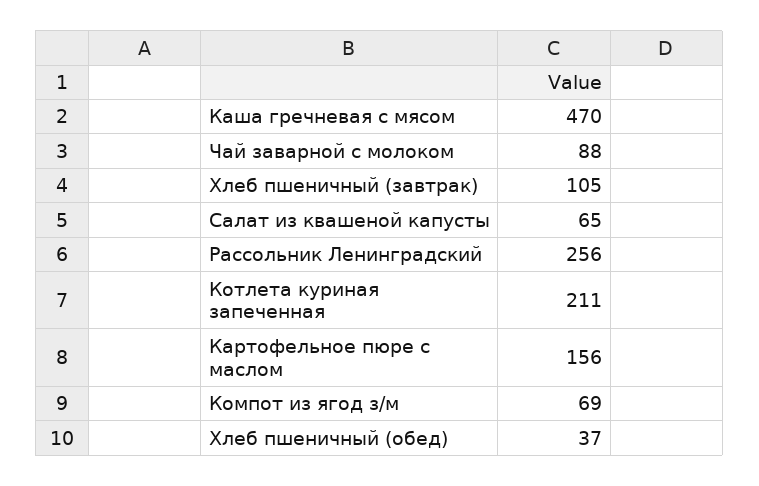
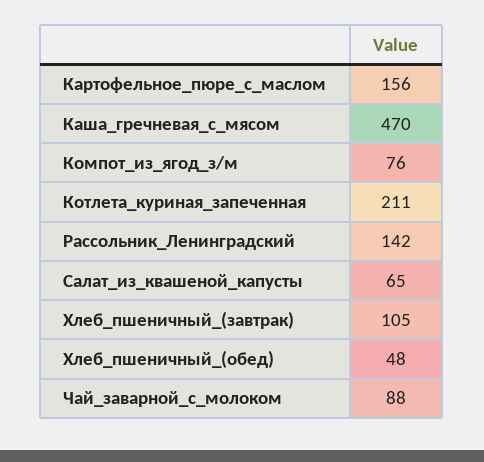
Рассольник Ленинградский: 256 -> 142
Компот из ягод з/м: 69 -> 76
Хлеб пшеничный (обед): 37 -> 48

